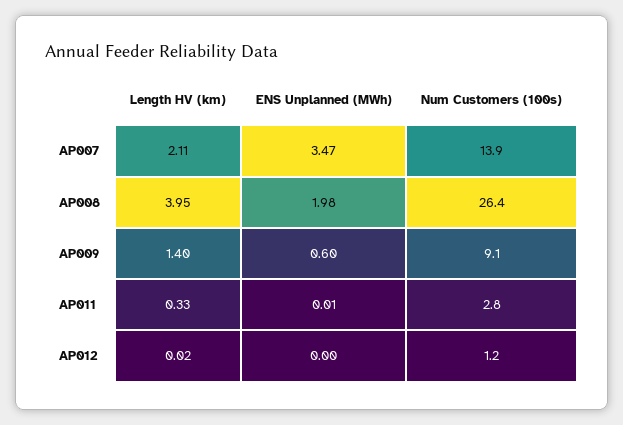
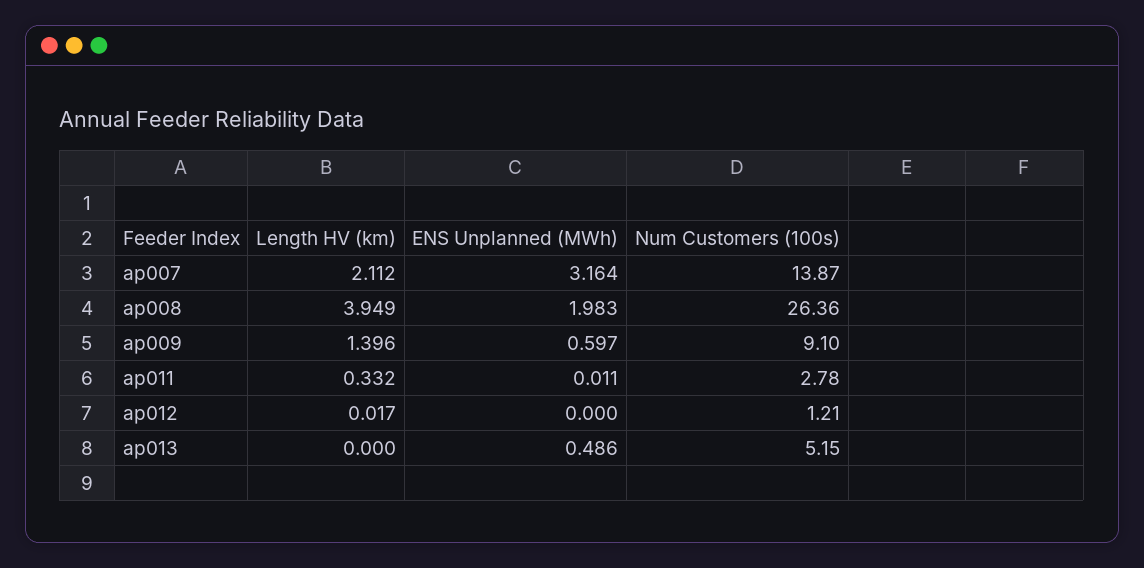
ENS Unplanned (MWh), AP007: 3.47 -> 3.164
Length HV (km), ap013: none -> 0
ENS Unplanned (MWh), ap013: none -> 0.486
Num Customers (100s), ap013: none -> 5.15

